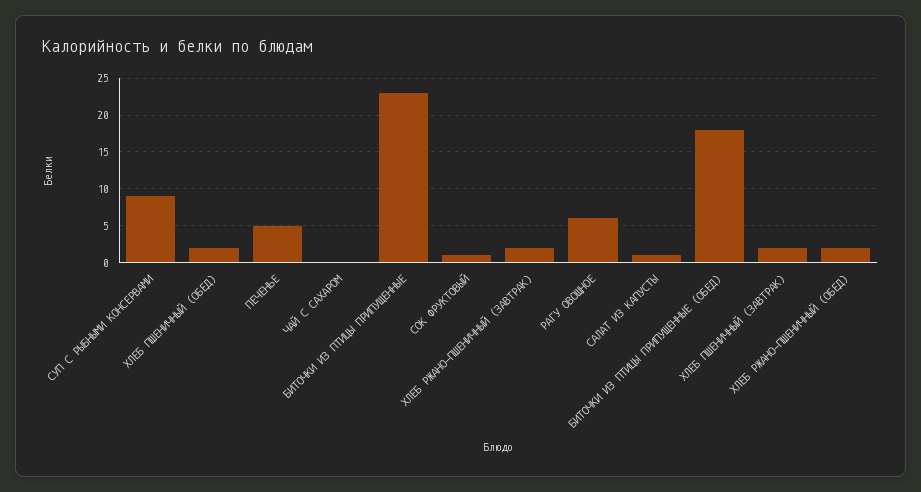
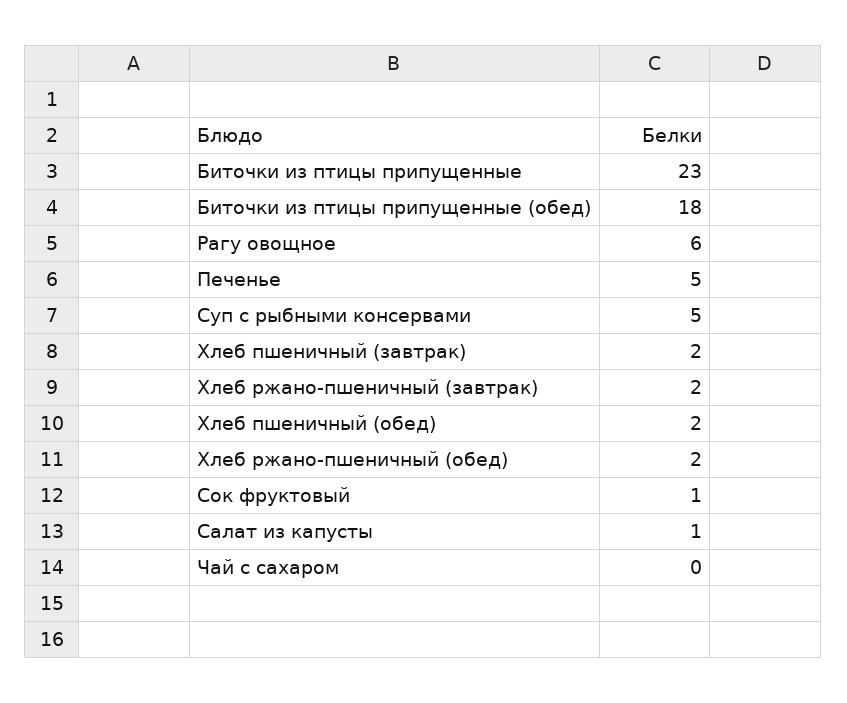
СУП С РЫБНЫМИ КОНСЕРВАМИ: 9 -> 5

